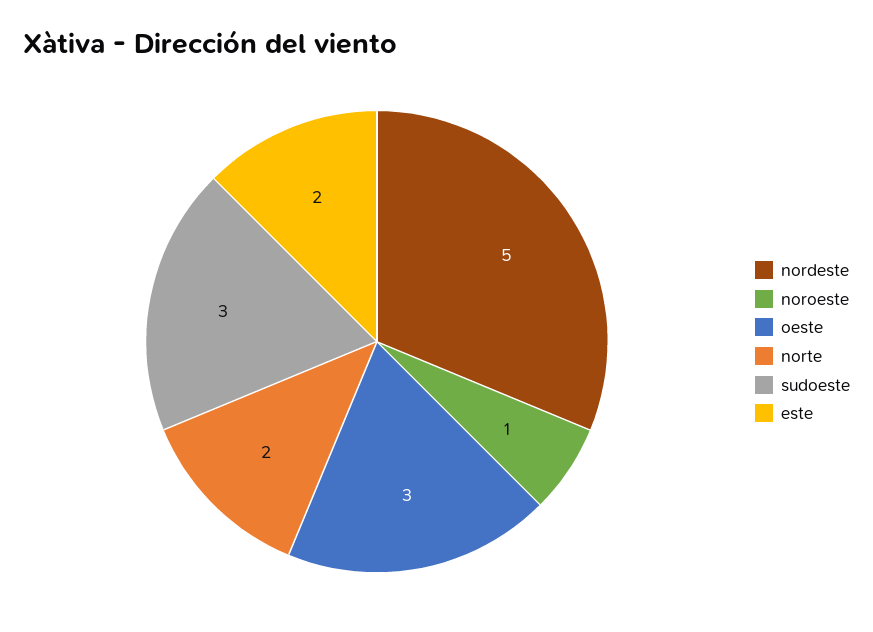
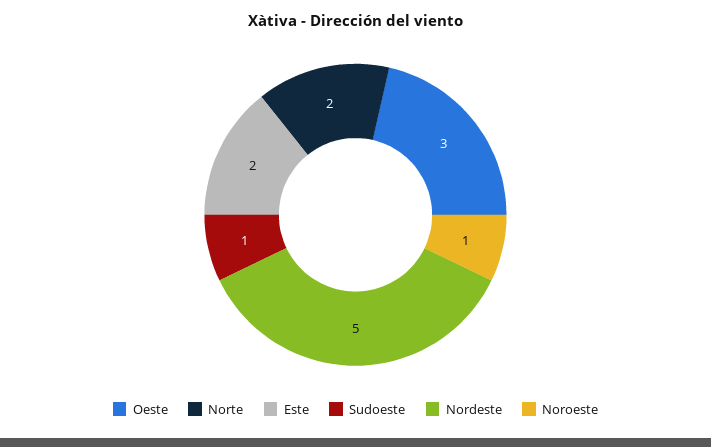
sudoeste: 3 -> 1

